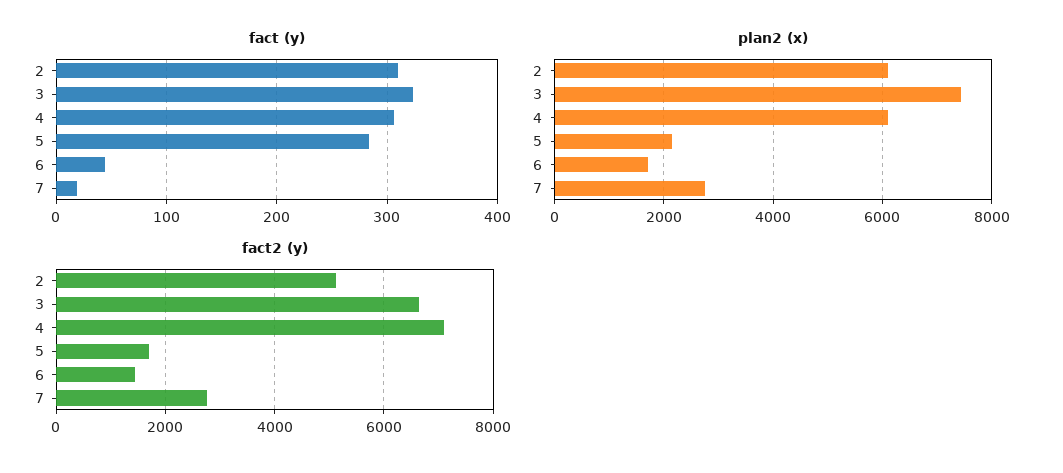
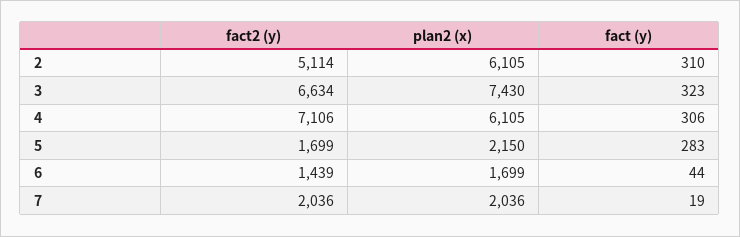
plan2 (x), 7: 2800 -> 2036
fact2 (y), 7: 2800 -> 2036

